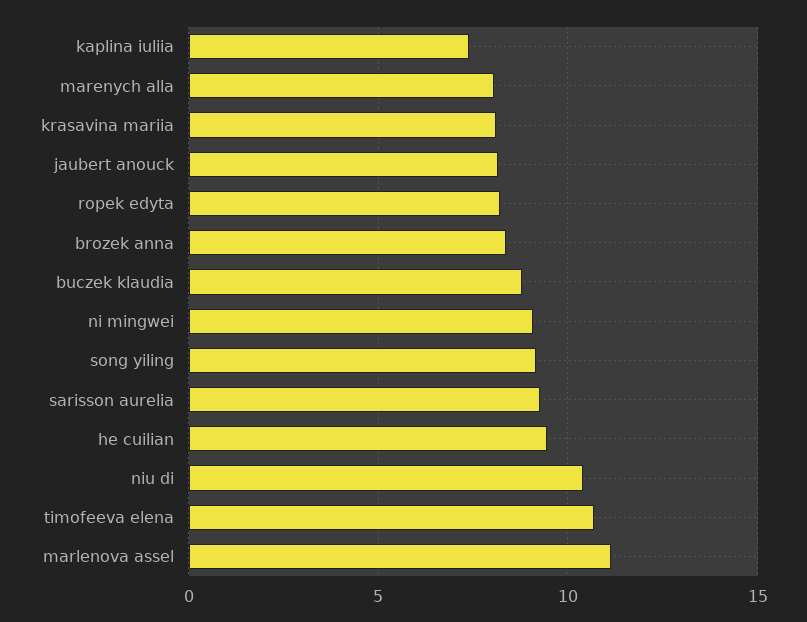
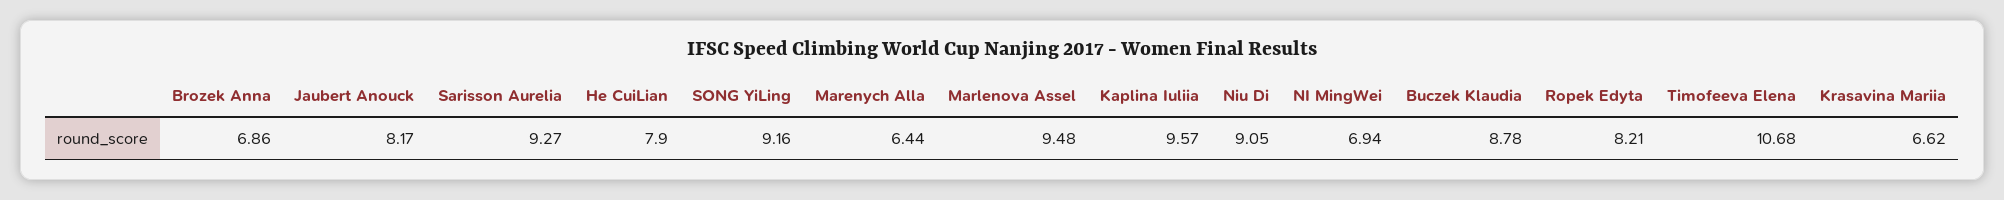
kaplina iuliia: 7.5 -> 9.57
marenych alla: 8 -> 6.44
krasavina mariia: 8 -> 6.62
brozek anna: 8.5 -> 6.86
ni mingwei: 9 -> 6.94
he cuilian: 9.5 -> 7.9
niu di: 10.5 -> 9.05
marlenova assel: 11 -> 9.48

